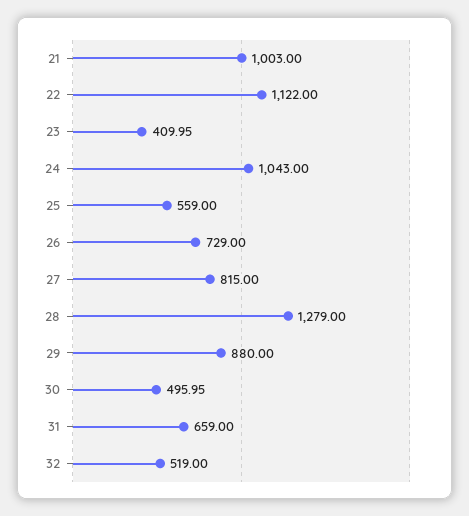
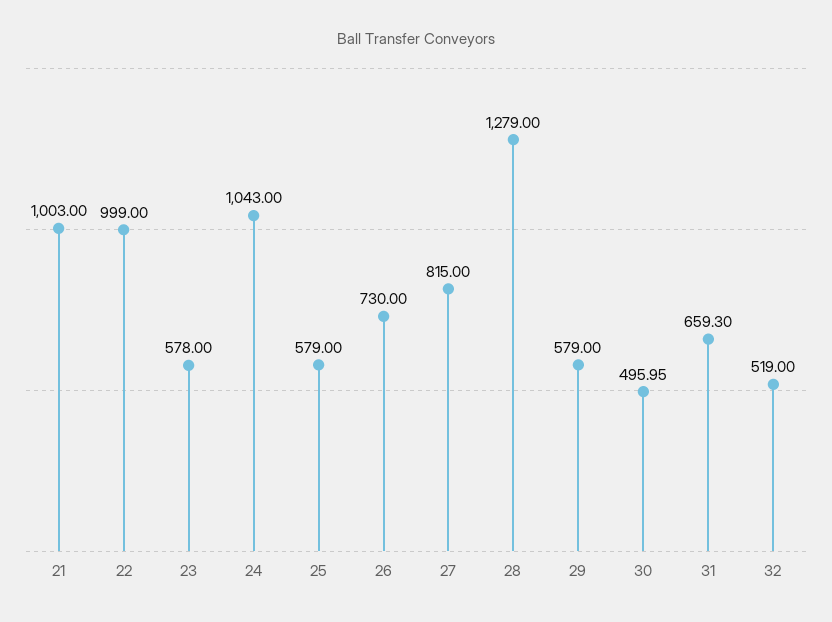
22: 1122 -> 999
23: 409.95 -> 578
25: 559 -> 579
26: 729 -> 730
29: 880 -> 579
31: 659 -> 659.3

